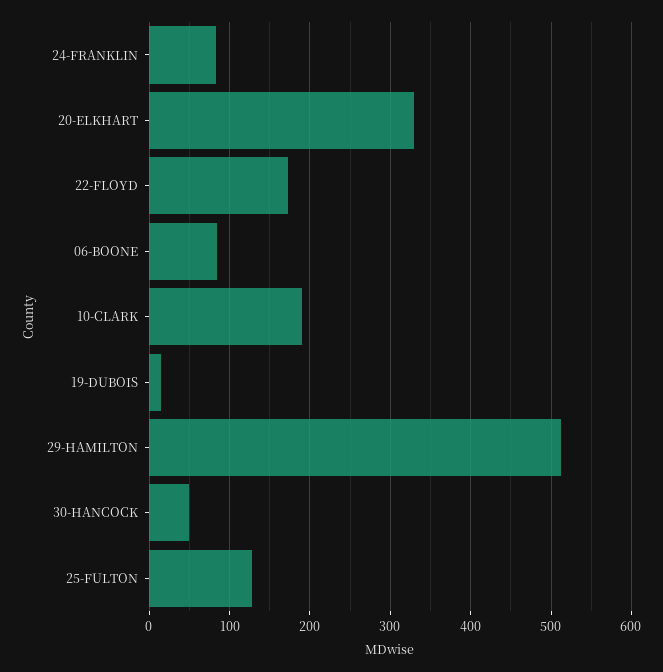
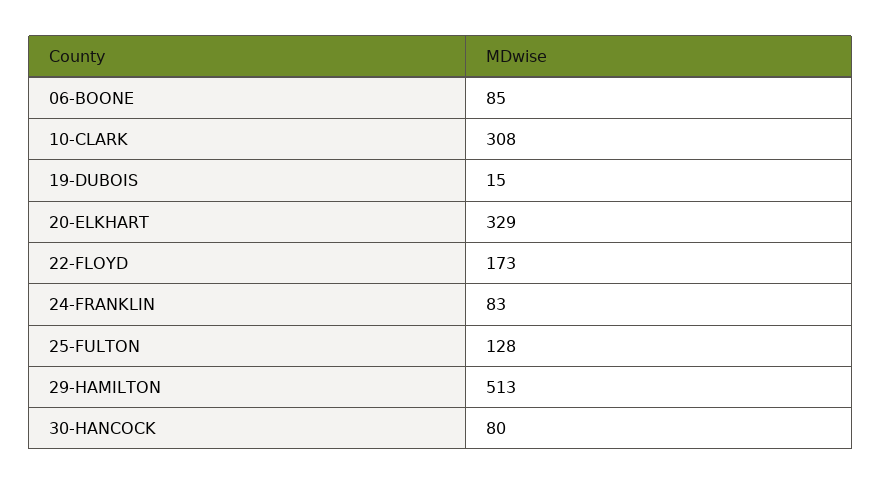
10-CLARK: 190 -> 308
30-HANCOCK: 50 -> 80

